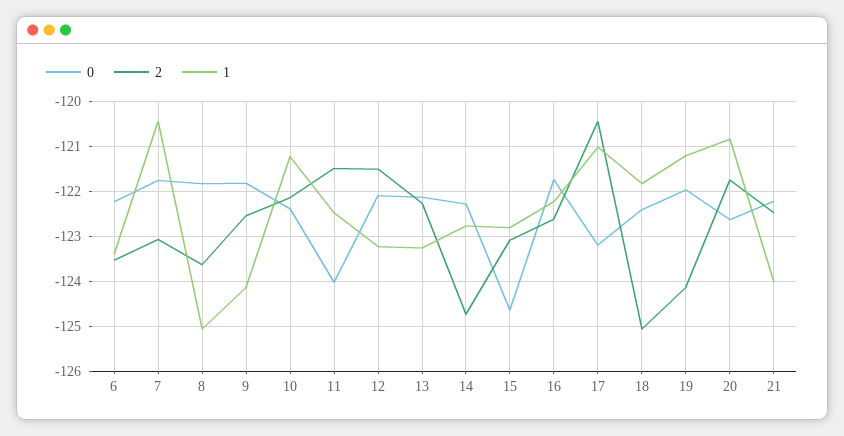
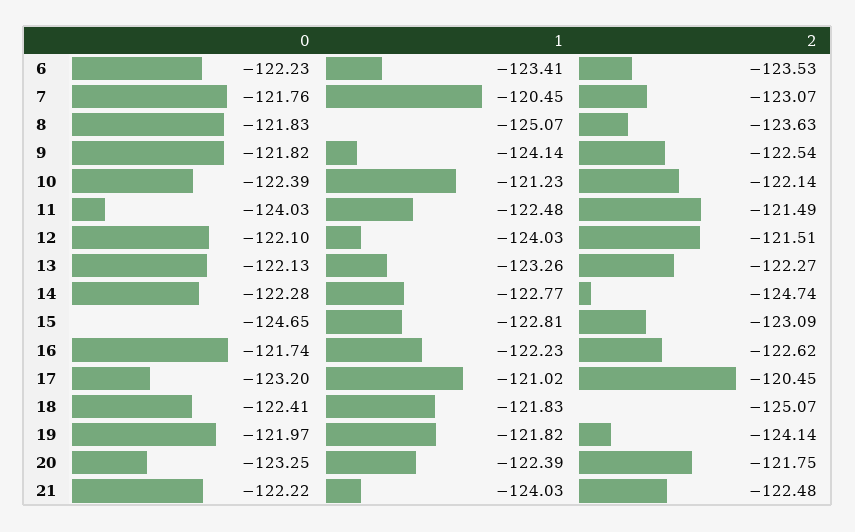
1, 12: -123.2 -> -124.03
1, 19: -121.2 -> -121.82
0, 20: -122.6 -> -123.25
1, 20: -120.8 -> -122.39

